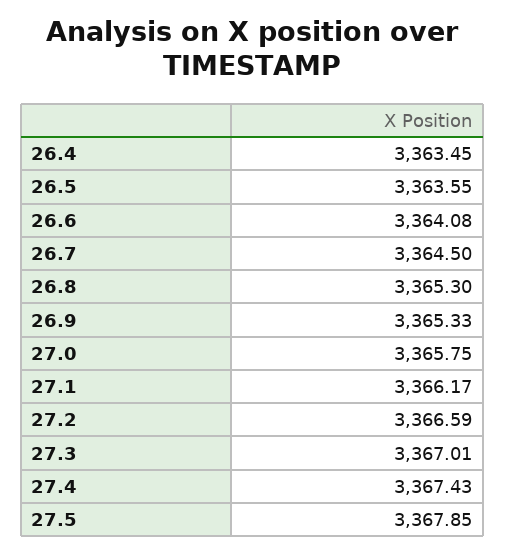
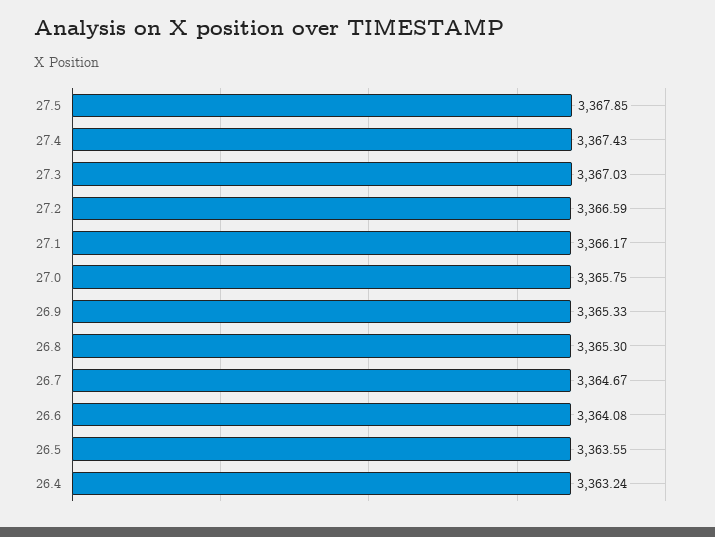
26.4: 3363.45 -> 3363.24
26.7: 3364.5 -> 3364.67
27.3: 3367.01 -> 3367.03

